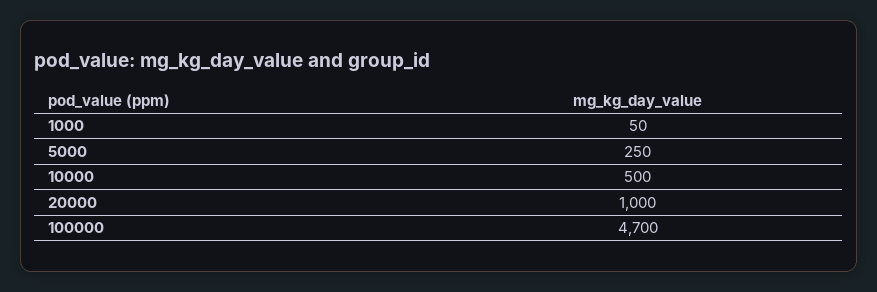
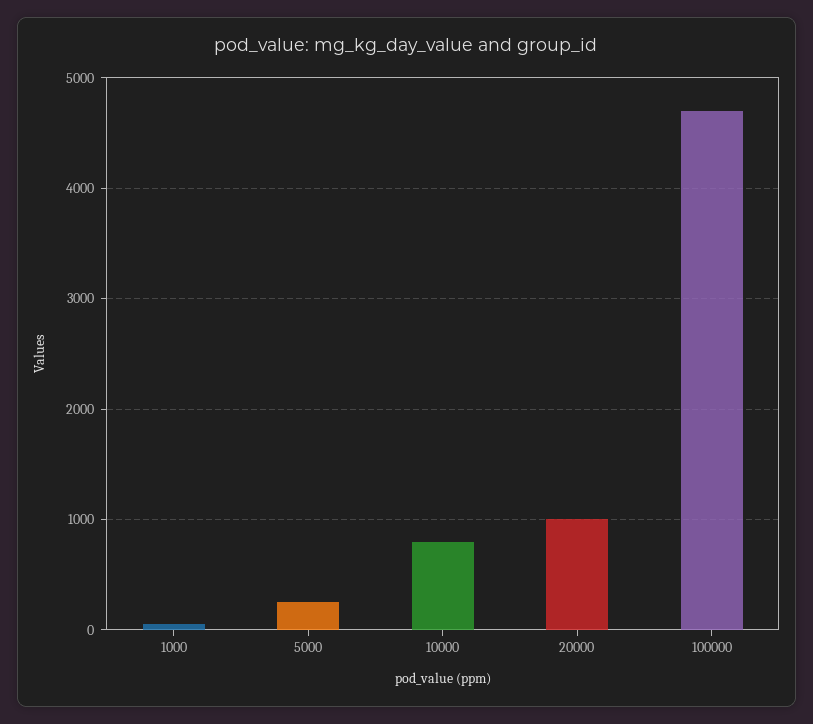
10000: 500 -> 800

